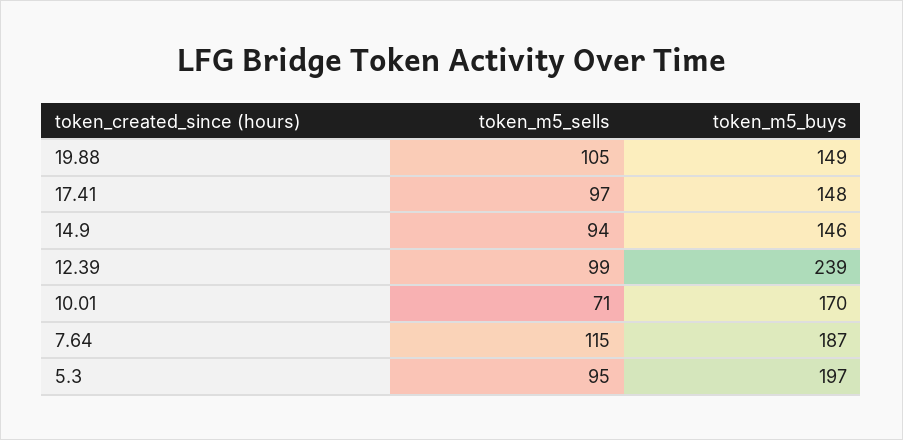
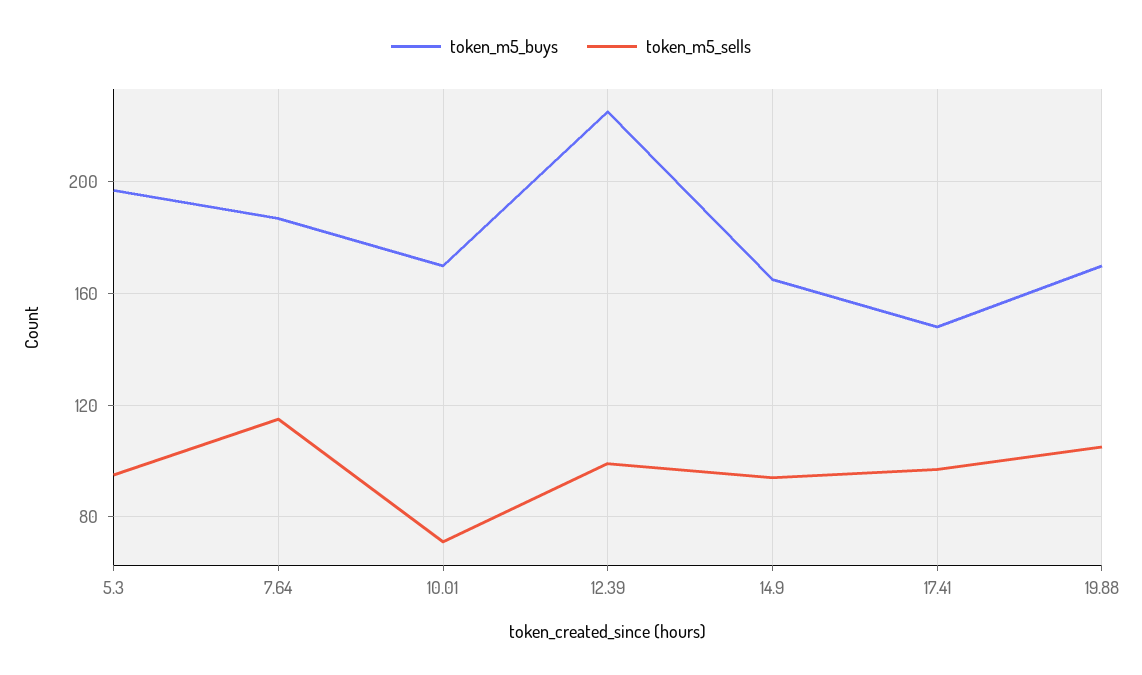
token_m5_buys, 19.88: 149 -> 170
token_m5_buys, 14.9: 146 -> 165
token_m5_buys, 12.39: 239 -> 225

